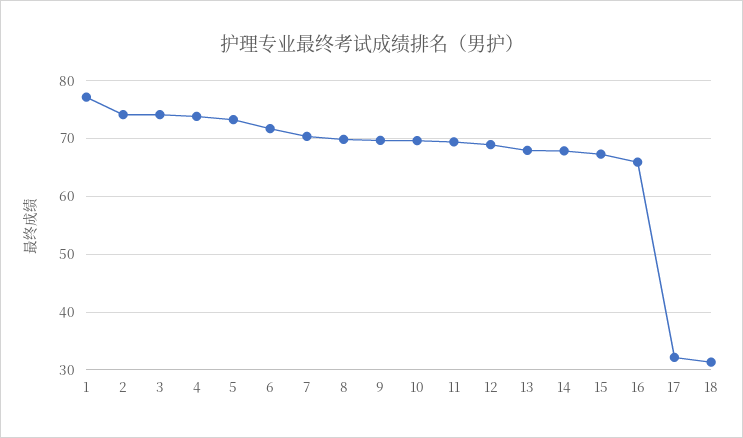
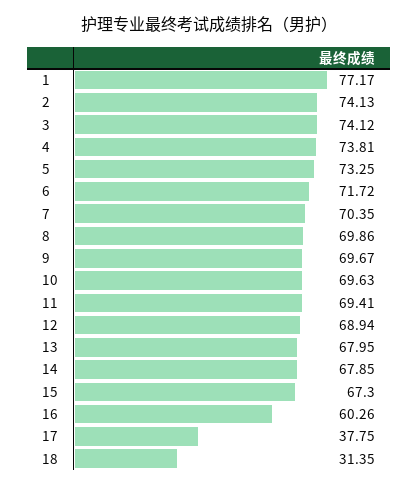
16: 66 -> 60.26
17: 32 -> 37.75

